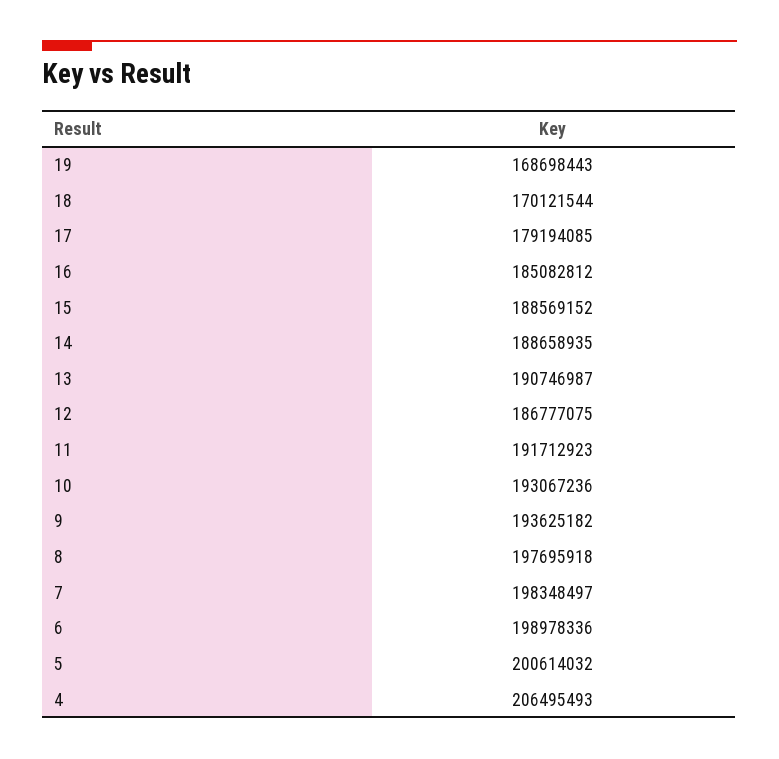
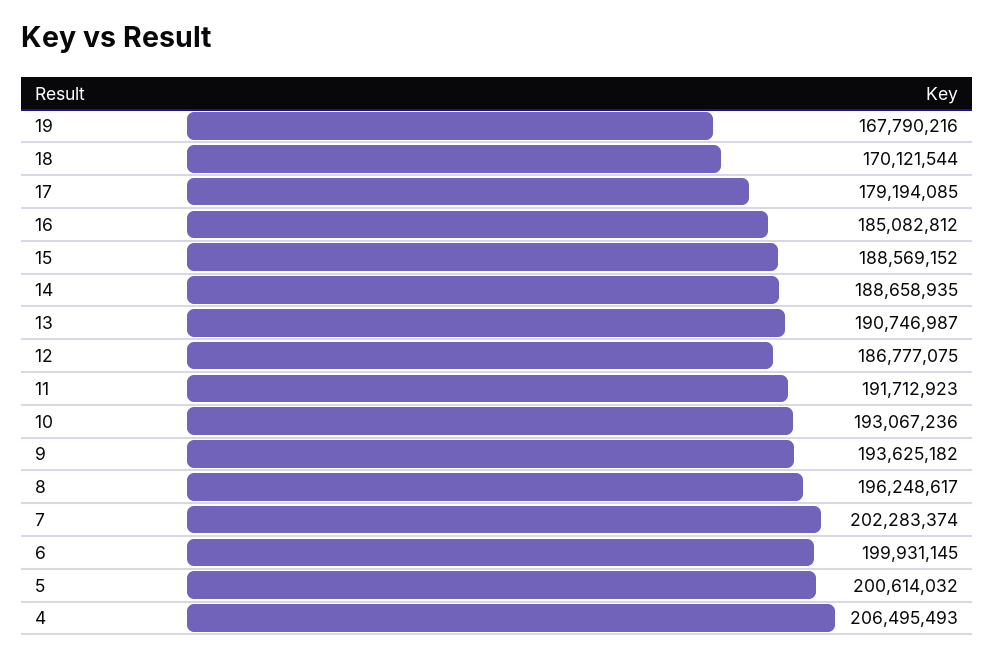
19: 168698443 -> 167790216
8: 197695918 -> 196248617
7: 198348497 -> 202283374
6: 198978336 -> 199931145

